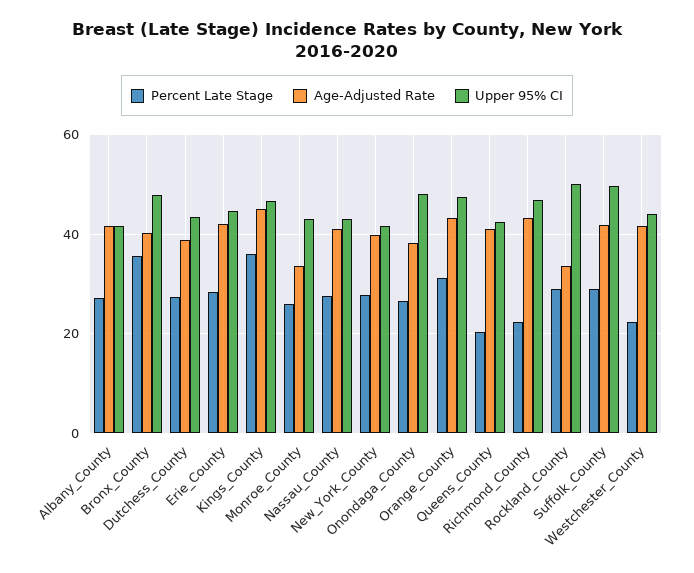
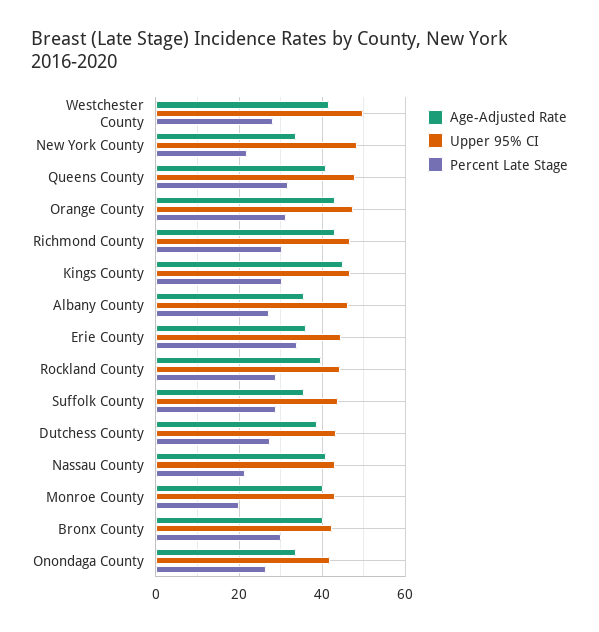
Age-Adjusted Rate, Albany_County: 42 -> 36
Upper 95% CI, Albany_County: 42 -> 46
Percent Late Stage, Bronx_County: 36 -> 30
Upper 95% CI, Bronx_County: 48 -> 42
Percent Late Stage, Erie_County: 28 -> 34
Age-Adjusted Rate, Erie_County: 42 -> 36
Percent Late Stage, Kings_County: 36 -> 30
Percent Late Stage, Monroe_County: 26 -> 20
Age-Adjusted Rate, Monroe_County: 34 -> 40
Percent Late Stage, Nassau_County: 28 -> 22
Percent Late Stage, New_York_County: 28 -> 22
Age-Adjusted Rate, New_York_County: 40 -> 34
Upper 95% CI, New_York_County: 42 -> 48
Age-Adjusted Rate, Onondaga_County: 38 -> 34
Upper 95% CI, Onondaga_County: 48 -> 42
Percent Late Stage, Queens_County: 20 -> 32
Upper 95% CI, Queens_County: 42 -> 48
Percent Late Stage, Richmond_County: 22 -> 30
Age-Adjusted Rate, Rockland_County: 34 -> 40
Upper 95% CI, Rockland_County: 50 -> 44
Age-Adjusted Rate, Suffolk_County: 42 -> 36
Upper 95% CI, Suffolk_County: 50 -> 44
Percent Late Stage, Westchester_County: 22 -> 28
Upper 95% CI, Westchester_County: 44 -> 50

